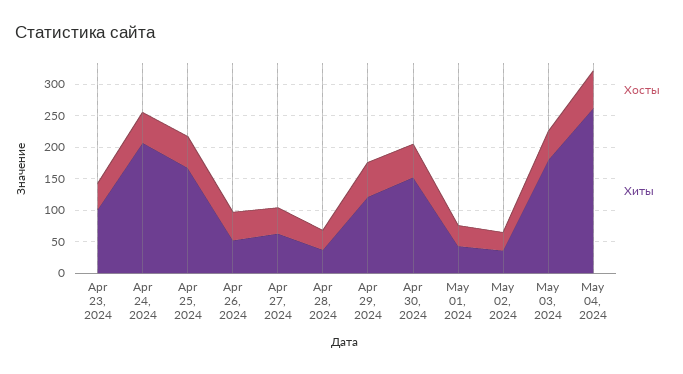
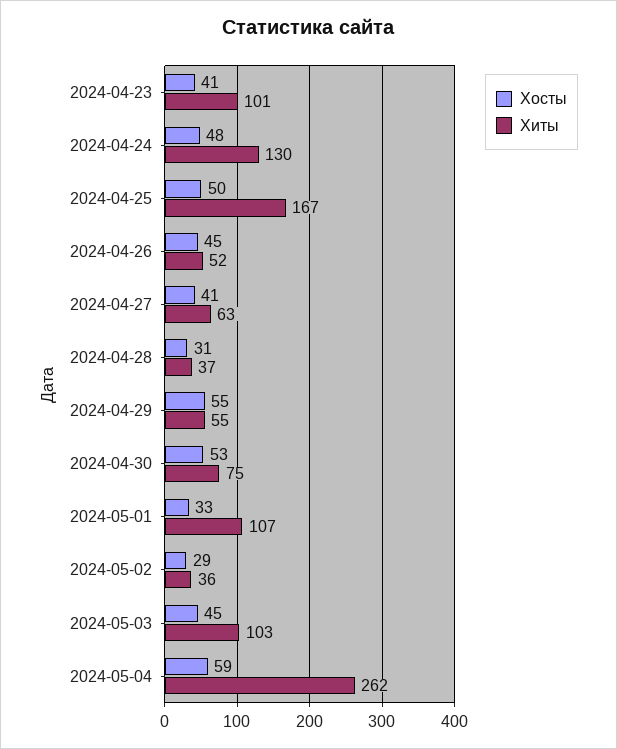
Хиты, Apr 24, 2024: 200 -> 130
Хиты, Apr 29, 2024: 125 -> 55
Хиты, Apr 30, 2024: 150 -> 75
Хиты, May 01, 2024: 50 -> 107
Хиты, May 03, 2024: 175 -> 103

